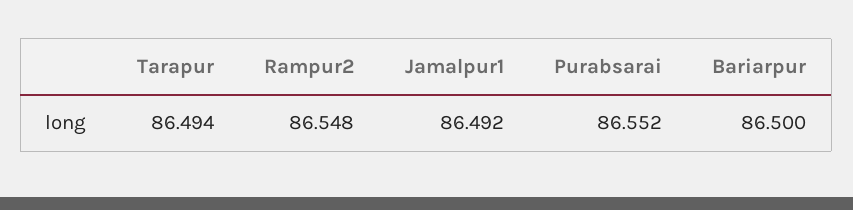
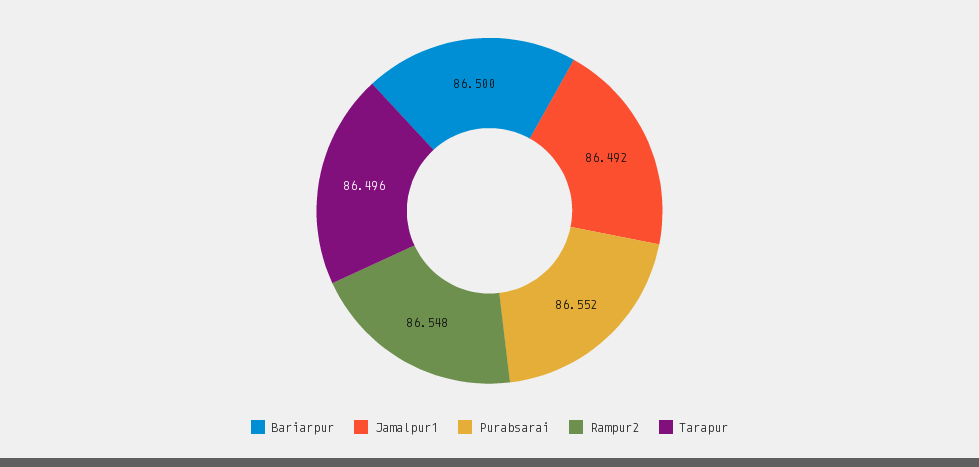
Tarapur: 86.494 -> 86.496

